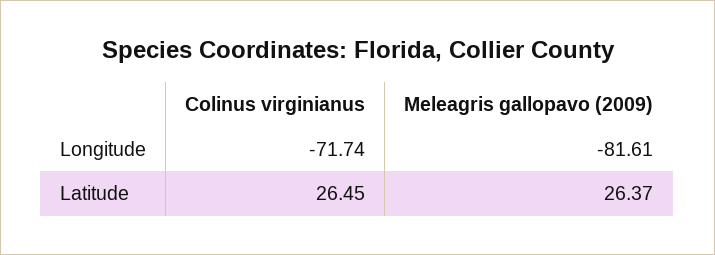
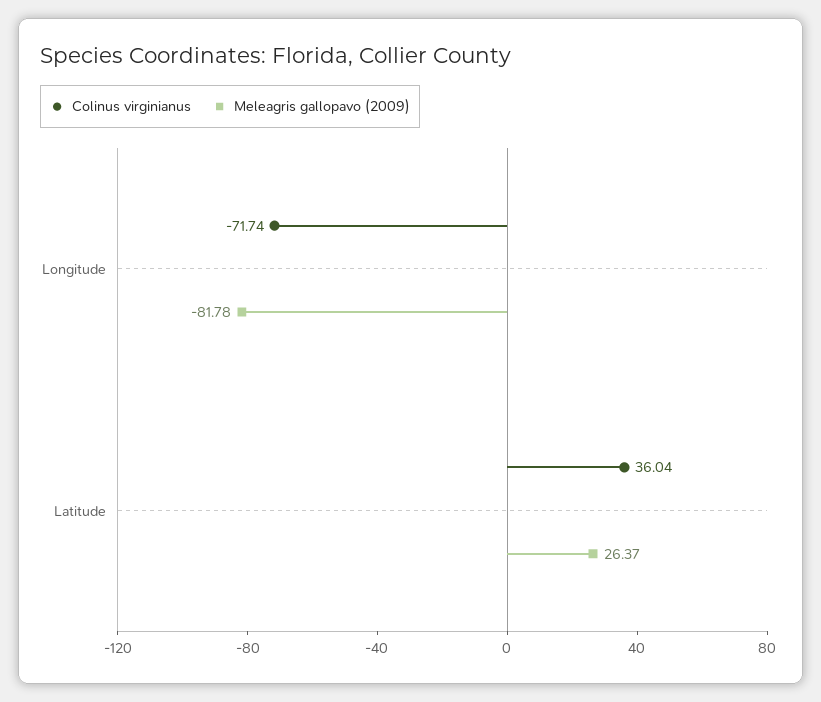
Meleagris gallopavo (2009), Longitude: -81.61 -> -81.78
Colinus virginianus, Latitude: 26.45 -> 36.04

